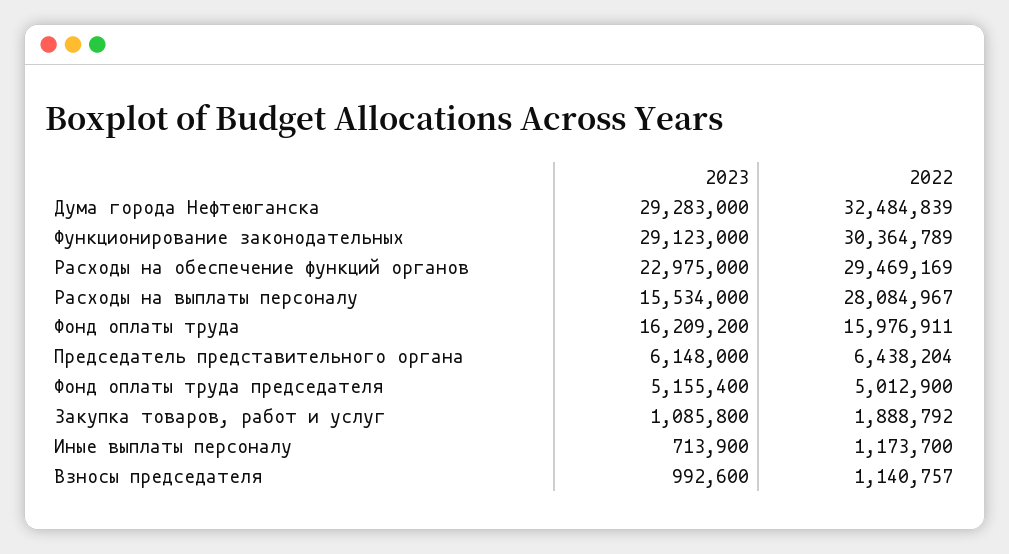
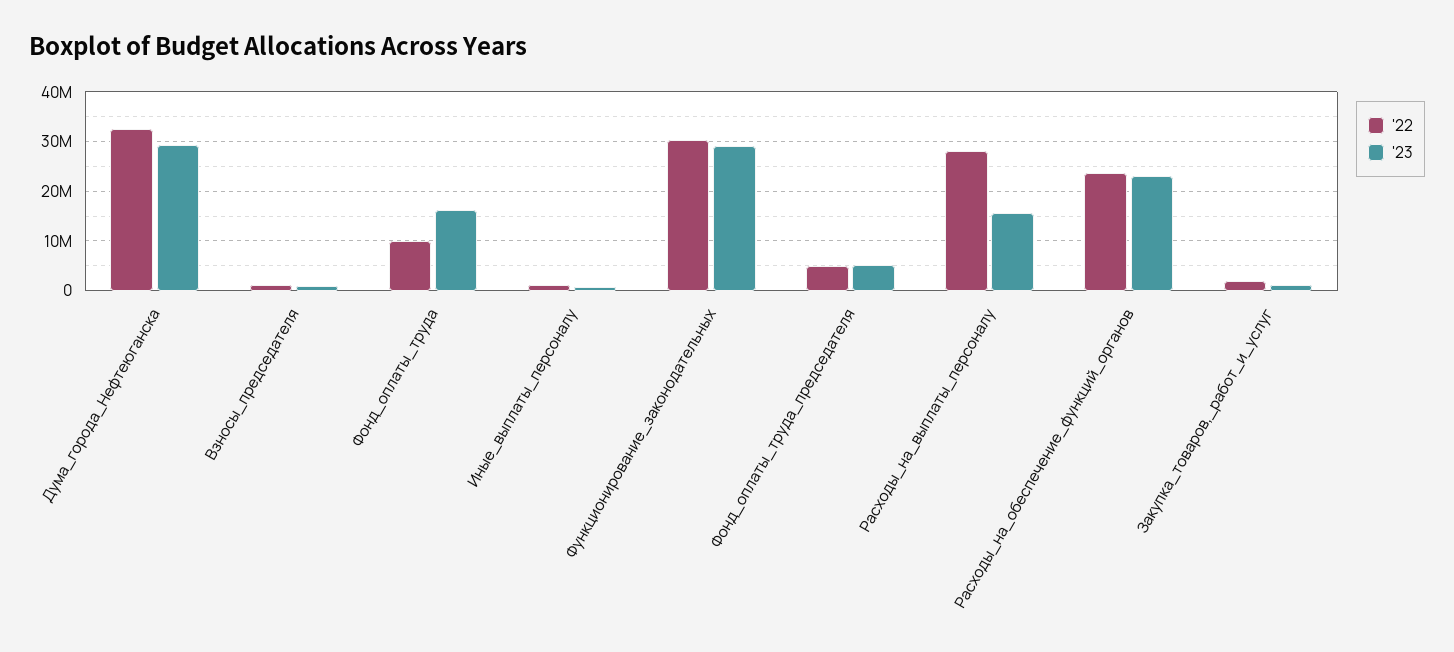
2022, Расходы на обеспечение функций органов: 29469169 -> 24000000
2022, Фонд оплаты труда: 15976911 -> 10000000
2023, Председатель представительного органа: 6148000 -> none
2022, Председатель представительного органа: 6438204 -> none

